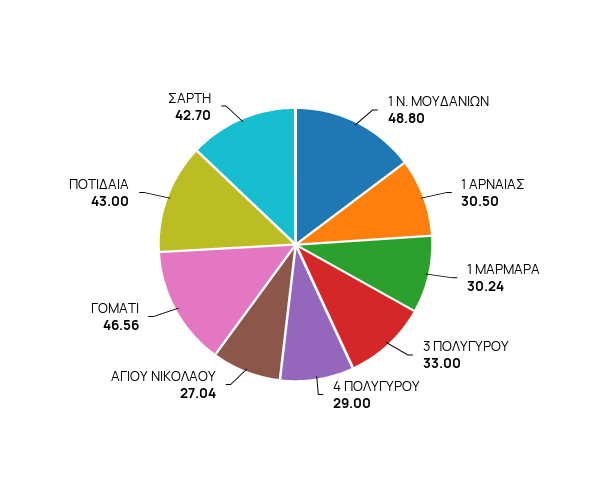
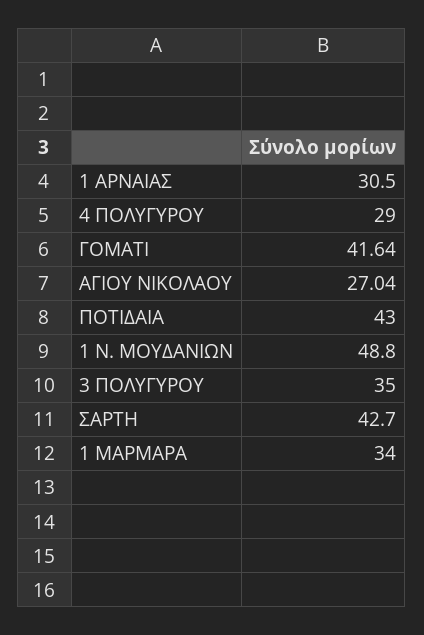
1 ΜΑΡΜΑΡΑ: 30.24 -> 34
3 ΠΟΛΥΓΥΡΟΥ: 33 -> 35
ΓΟΜΑΤΙ: 46.56 -> 41.64

